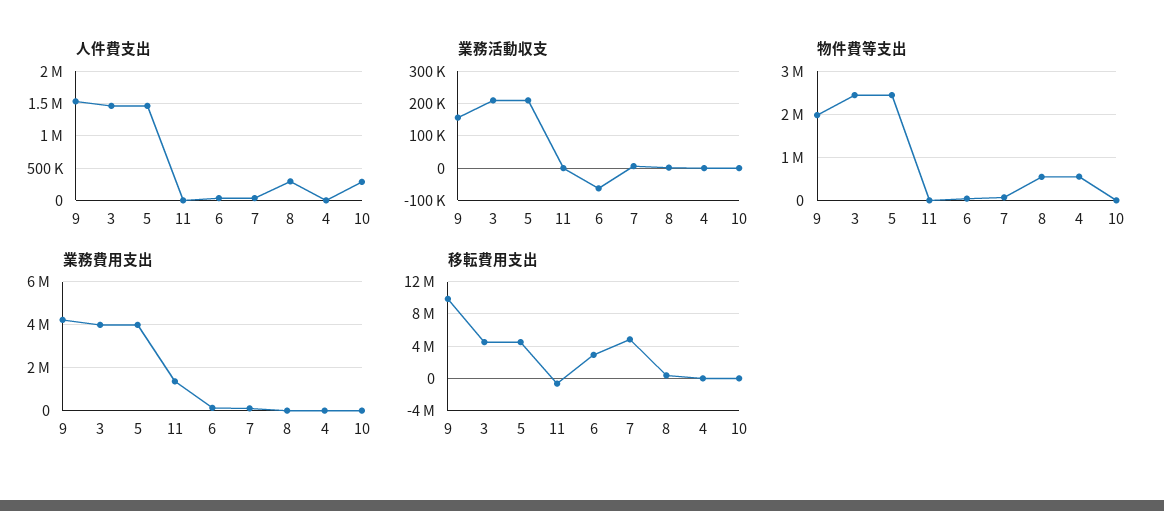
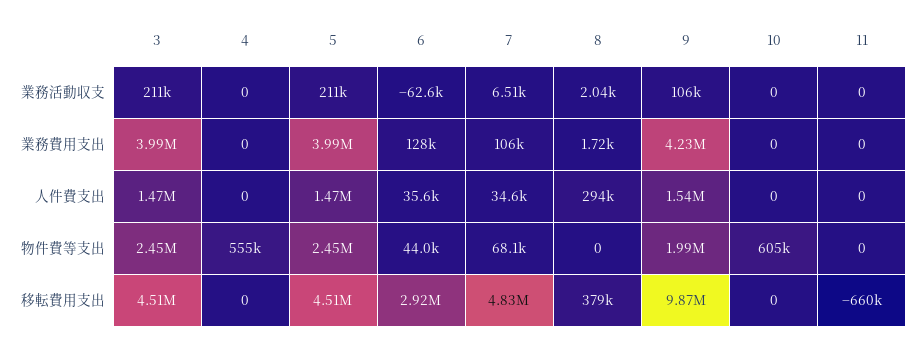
人件費支出, 10: 300000 -> 0
業務活動収支, 9: 160000 -> 106000
物件費等支出, 8: 600000 -> 0
物件費等支出, 10: 0 -> 605000
業務費用支出, 11: 1500000 -> 0

